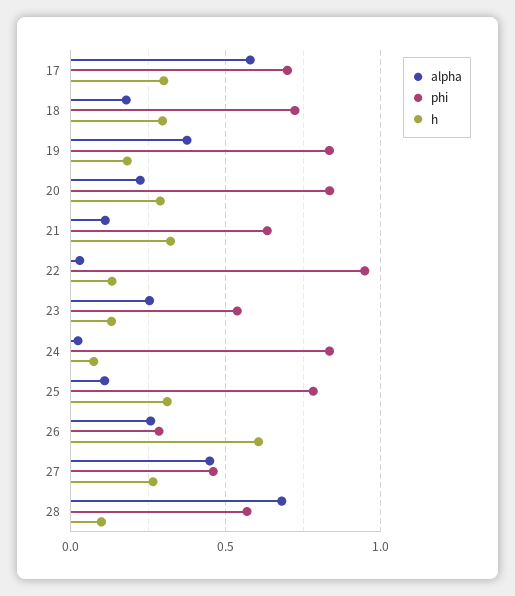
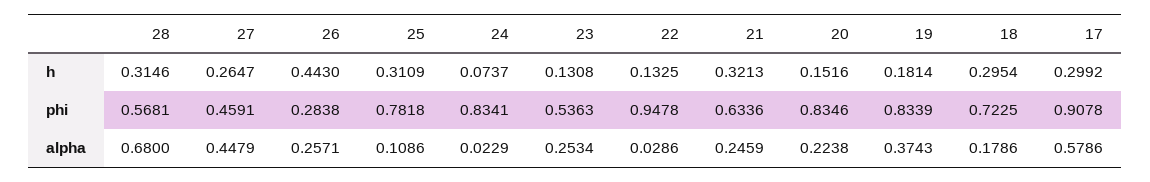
phi, 17: 0.7 -> 0.9078
h, 20: 0.3 -> 0.1516
alpha, 21: 0.1 -> 0.2459
h, 26: 0.6 -> 0.443
h, 28: 0.1 -> 0.3146

